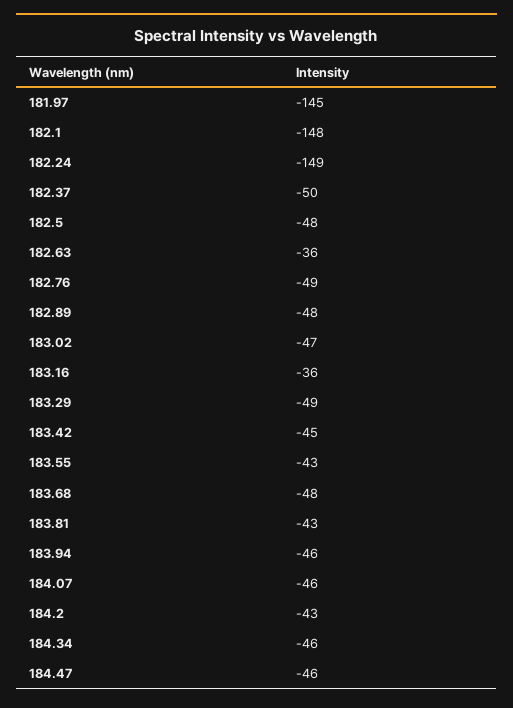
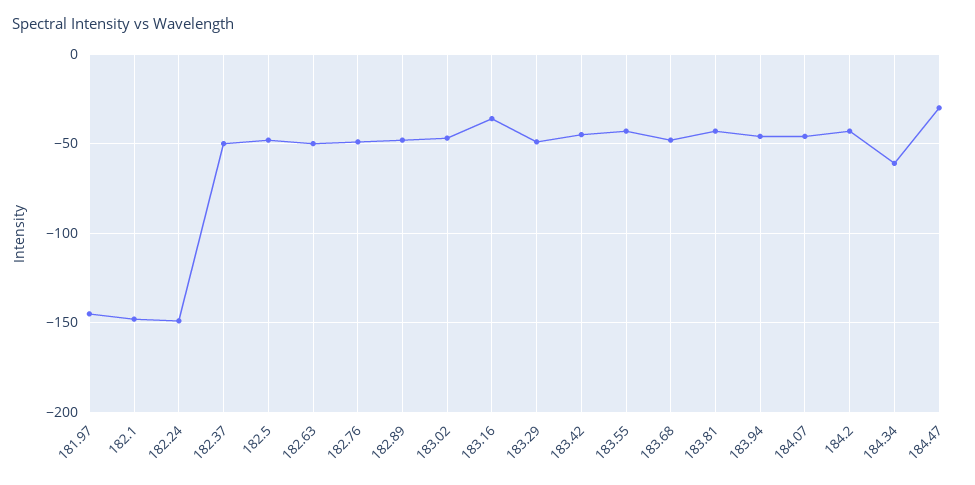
182.63: -36 -> -50
184.34: -46 -> -60
184.47: -46 -> -30

